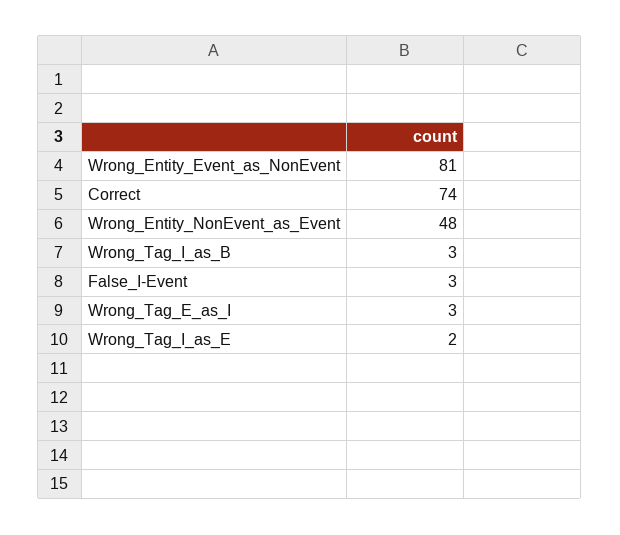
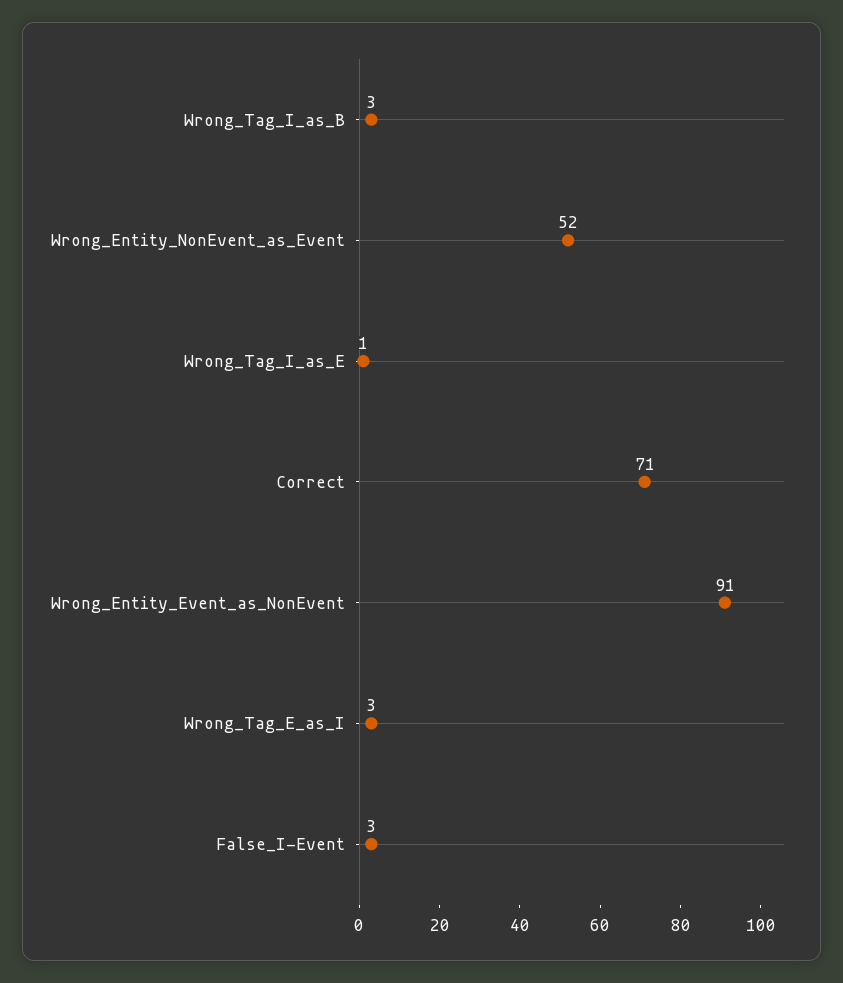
Wrong_Entity_Event_as_NonEvent: 81 -> 91
Correct: 74 -> 71
Wrong_Entity_NonEvent_as_Event: 48 -> 52
Wrong_Tag_I_as_E: 2 -> 1

